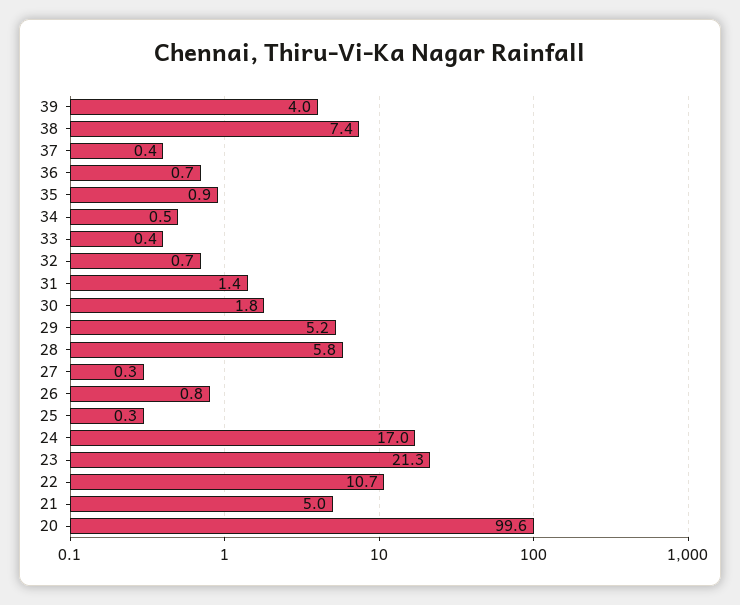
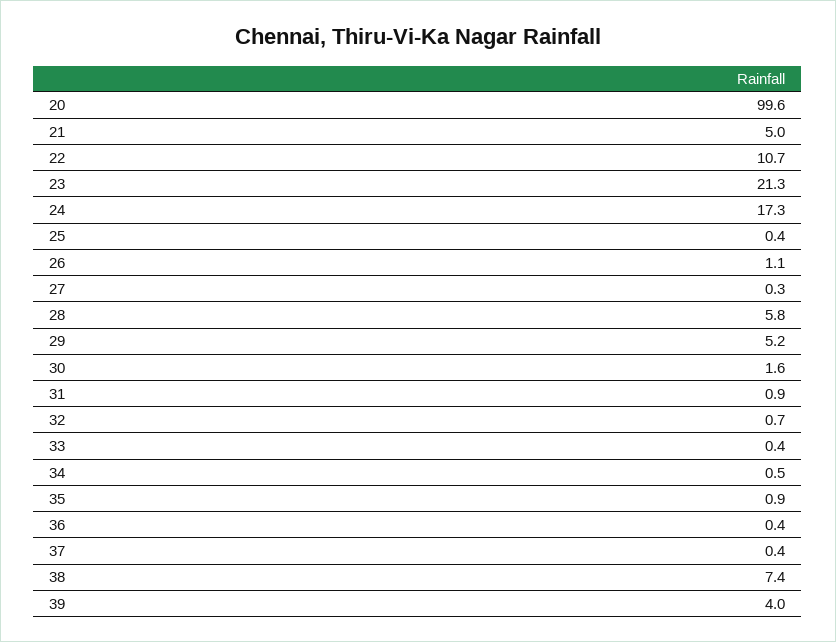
36: 0.7 -> 0.4
31: 1.4 -> 0.9
30: 1.8 -> 1.6
26: 0.8 -> 1.1
25: 0.3 -> 0.4
24: 17 -> 17.3

